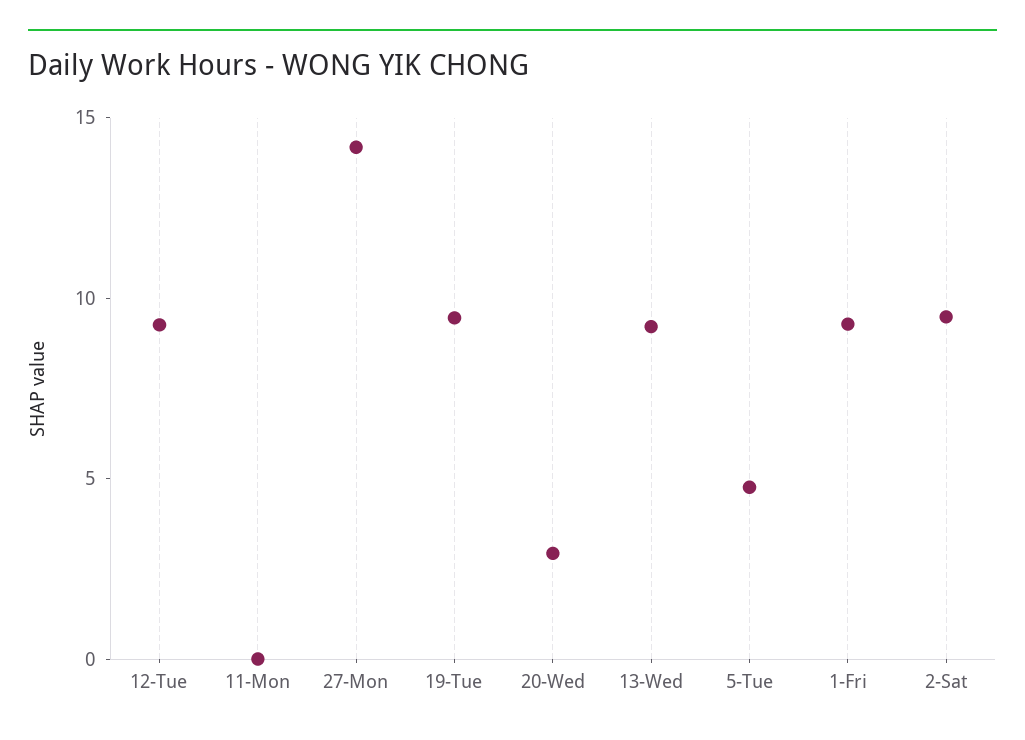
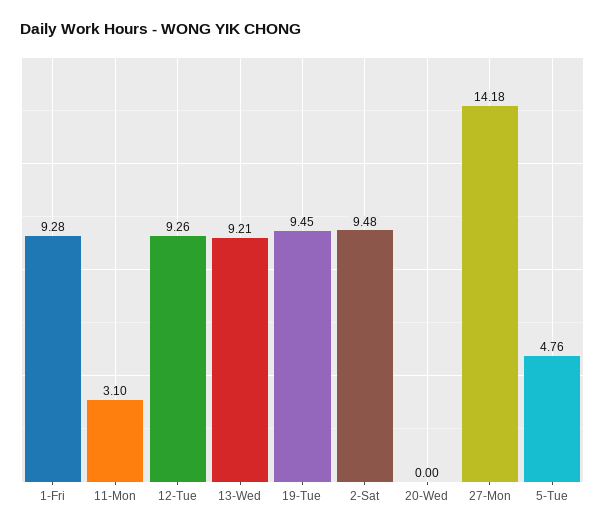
11-Mon: 0 -> 3.1
20-Wed: 3 -> 0

